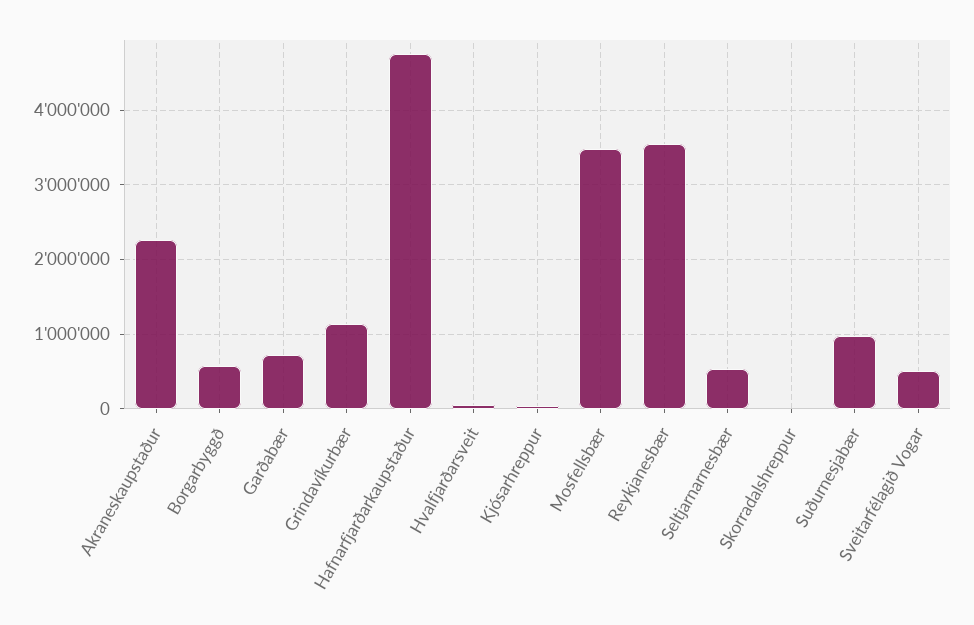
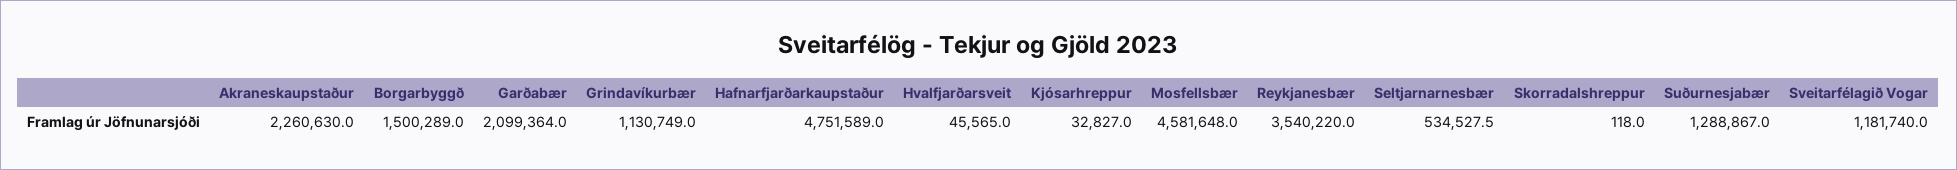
Borgarbyggð: 600000 -> 1500289
Garðabær: 700000 -> 2099364
Mosfellsbær: 3500000 -> 4581648
Suðurnesjabær: 1000000 -> 1288867
Sveitarfélagið Vogar: 500000 -> 1181740

